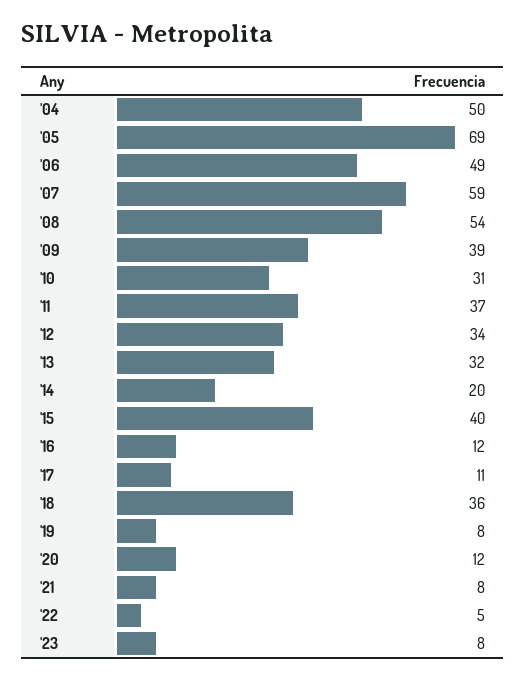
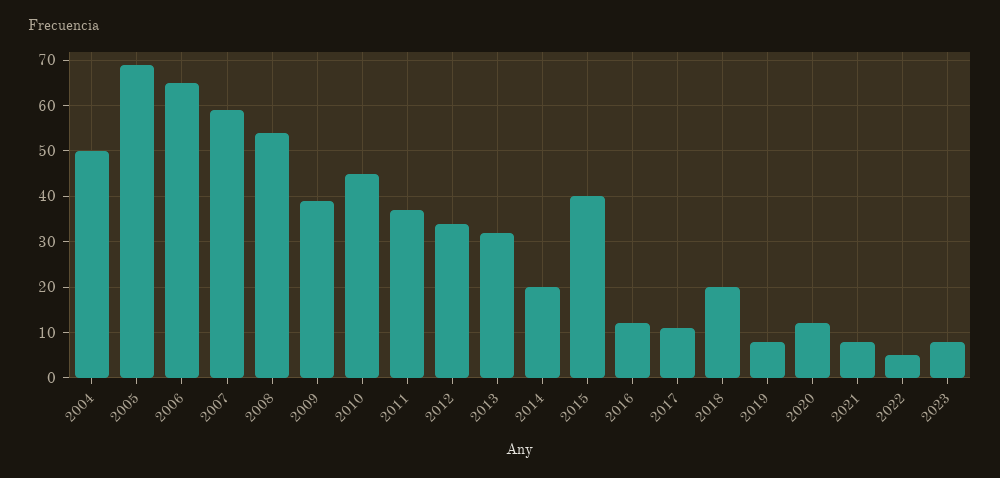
'06: 49 -> 65
'10: 31 -> 45
'18: 36 -> 20

